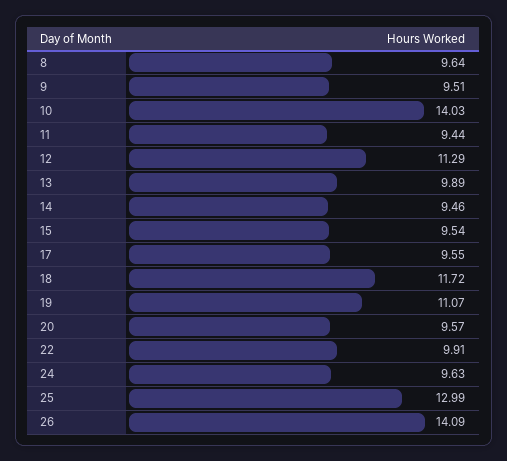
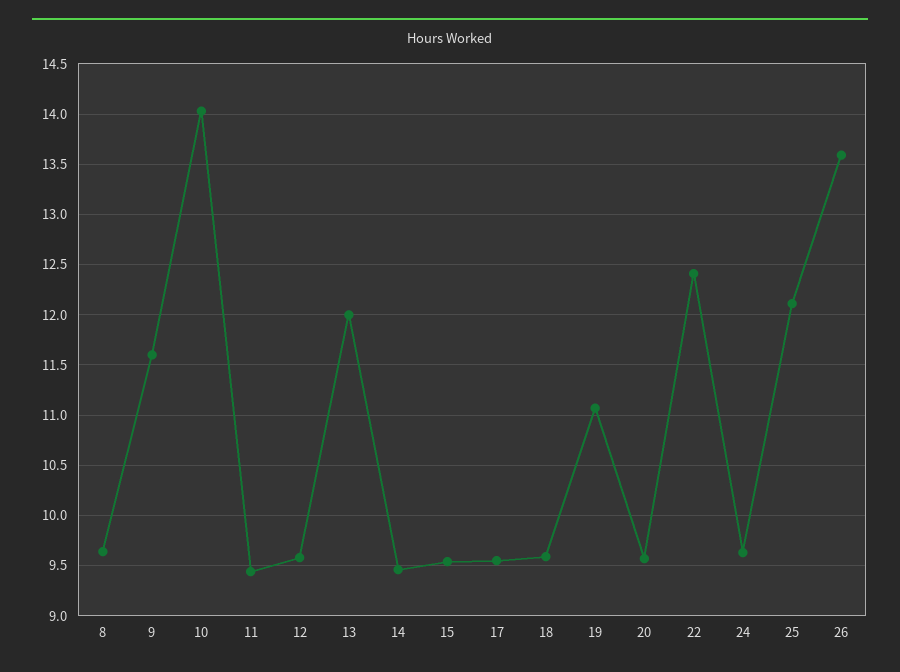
9: 9.51 -> 11.6
12: 11.29 -> 9.6
13: 9.89 -> 12
18: 11.72 -> 9.6
22: 9.91 -> 12.4
25: 12.99 -> 12.1
26: 14.09 -> 13.6

